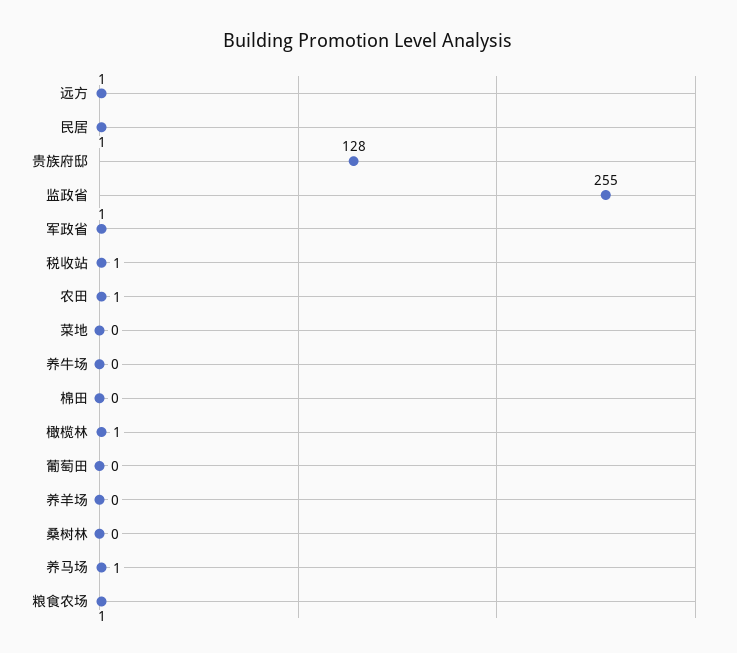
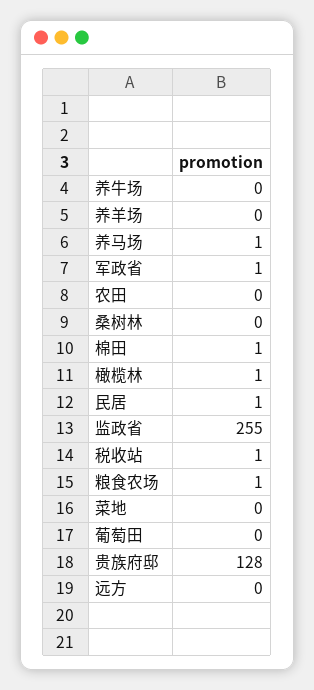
远方: 1 -> 0
农田: 1 -> 0
棉田: 0 -> 1

